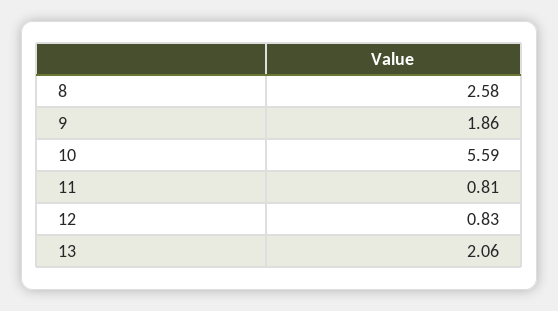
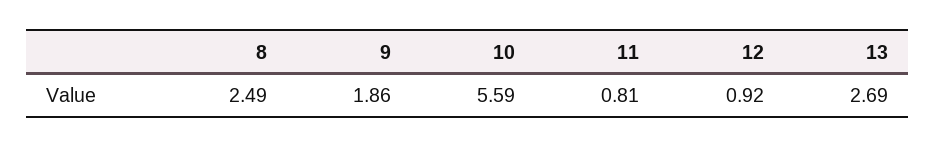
8: 2.58 -> 2.49
12: 0.83 -> 0.92
13: 2.06 -> 2.69

